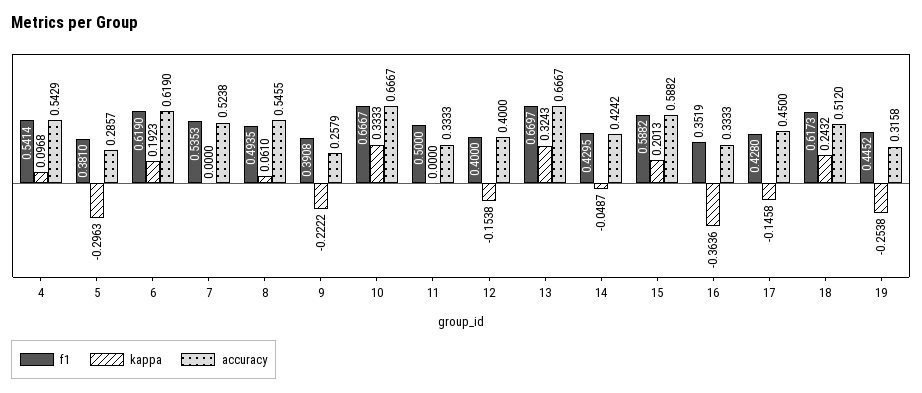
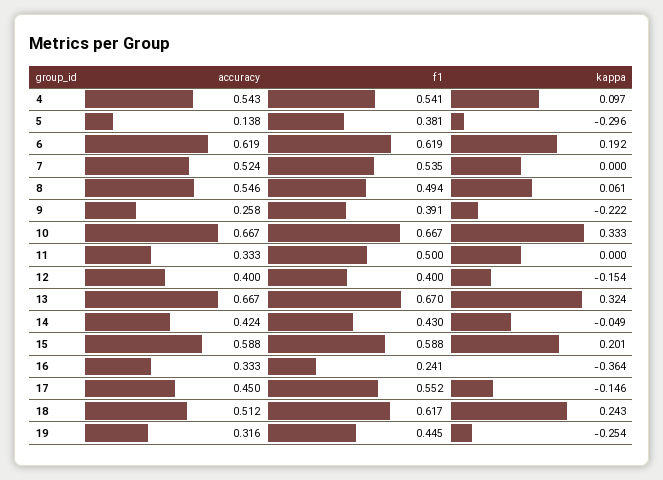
accuracy, 5: 0.2857 -> 0.138
f1, 16: 0.3519 -> 0.241
f1, 17: 0.428 -> 0.552

